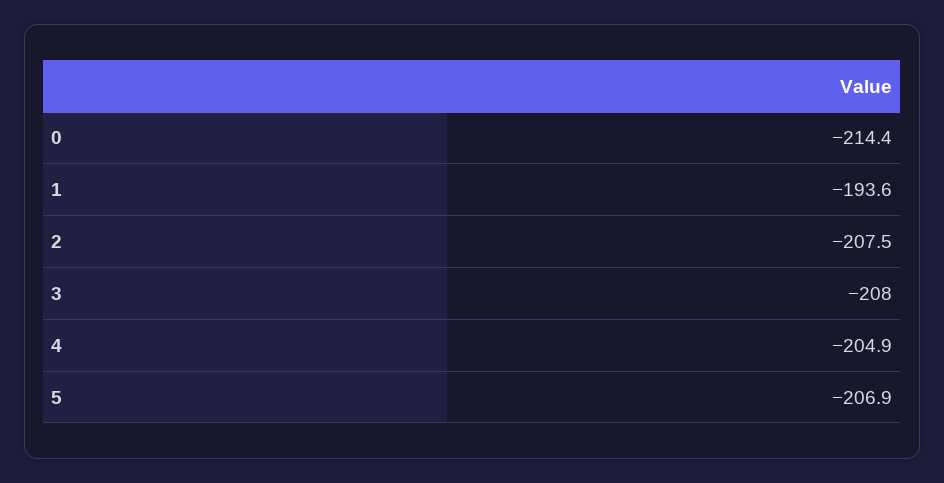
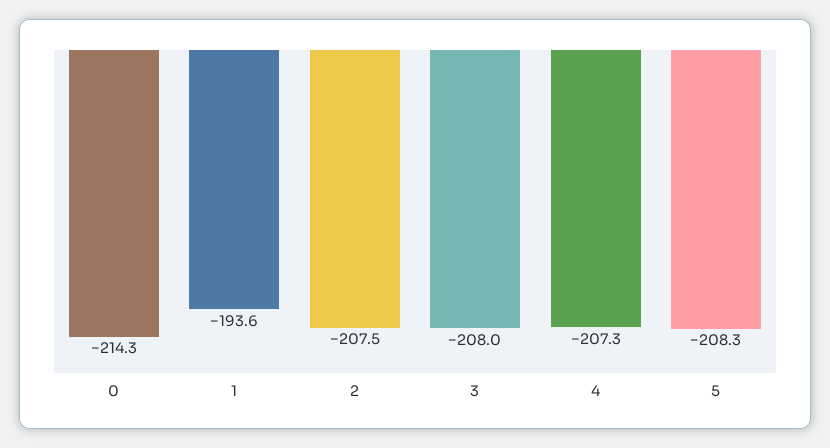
0: -214.4 -> -214.3
4: -204.9 -> -207.3
5: -206.9 -> -208.3

